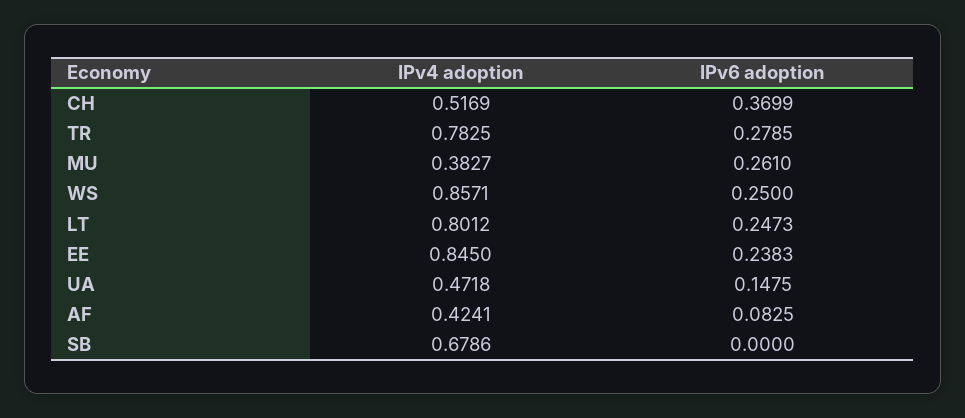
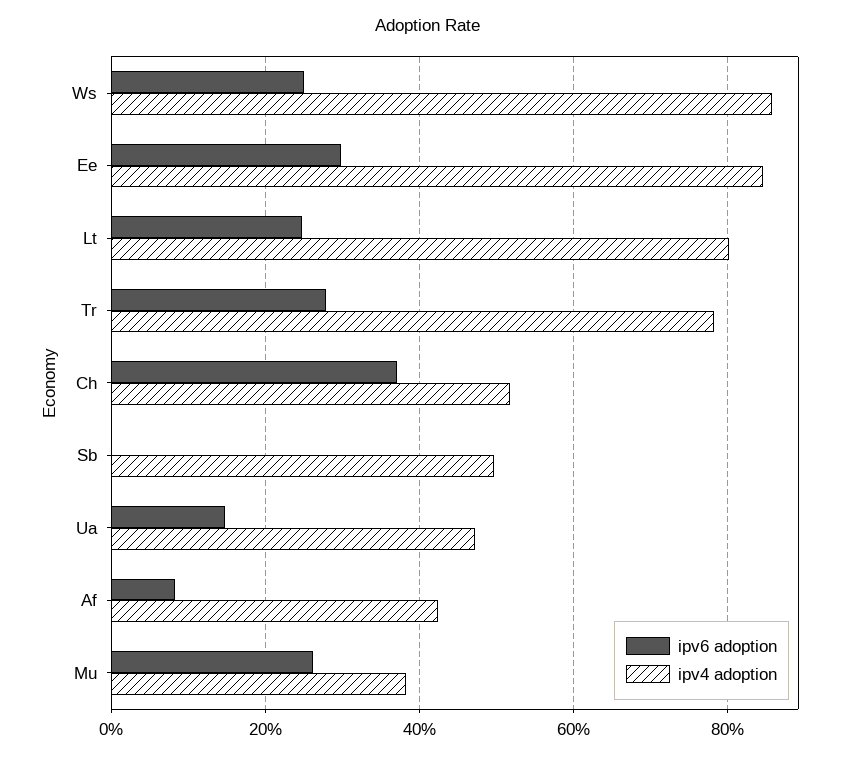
IPv6 adoption, EE: 0.2383 -> 0.3
IPv4 adoption, SB: 0.6786 -> 0.5

